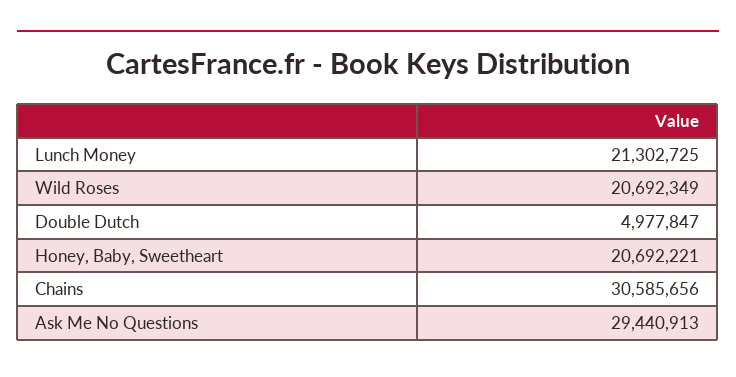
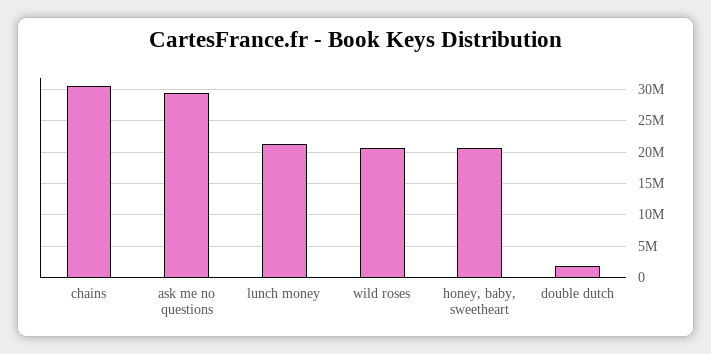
Double Dutch: 4977847 -> 2000000

